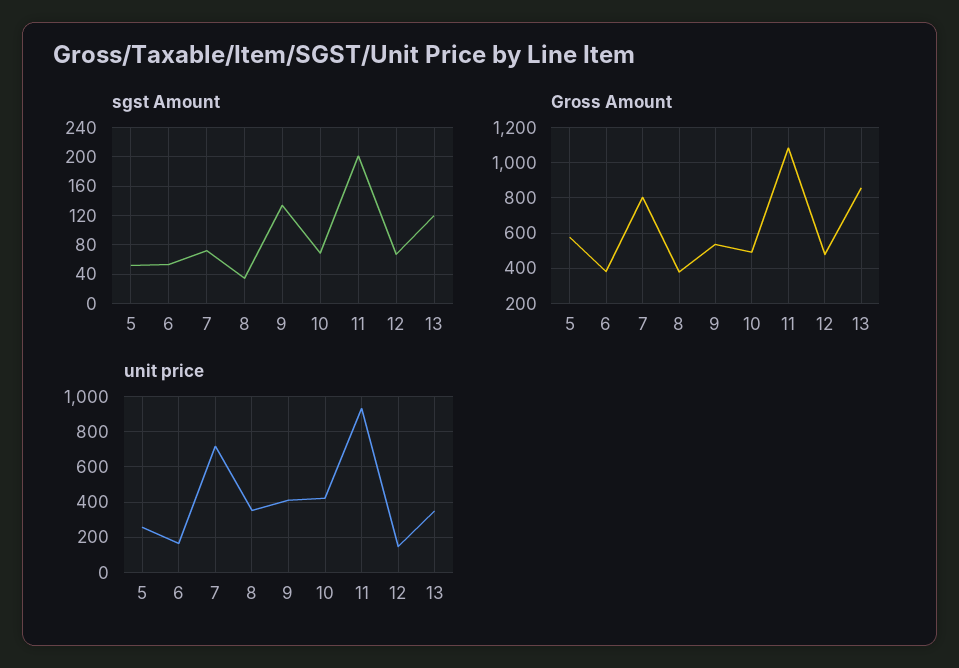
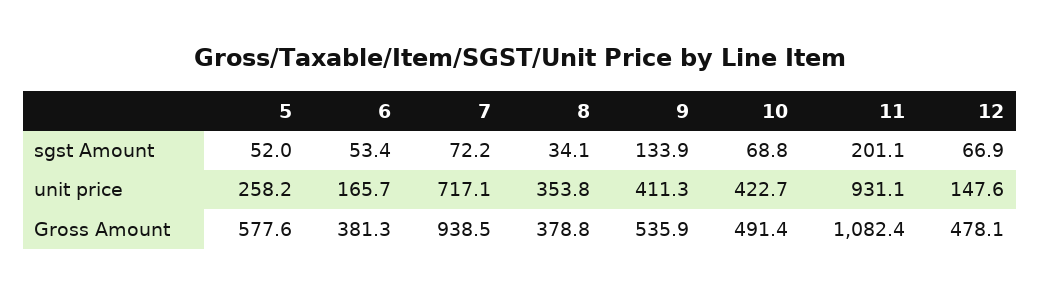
sgst Amount, 13: 120 -> none
Gross Amount, 7: 800 -> 938.5
Gross Amount, 13: 850 -> none
unit price, 13: 350 -> none

